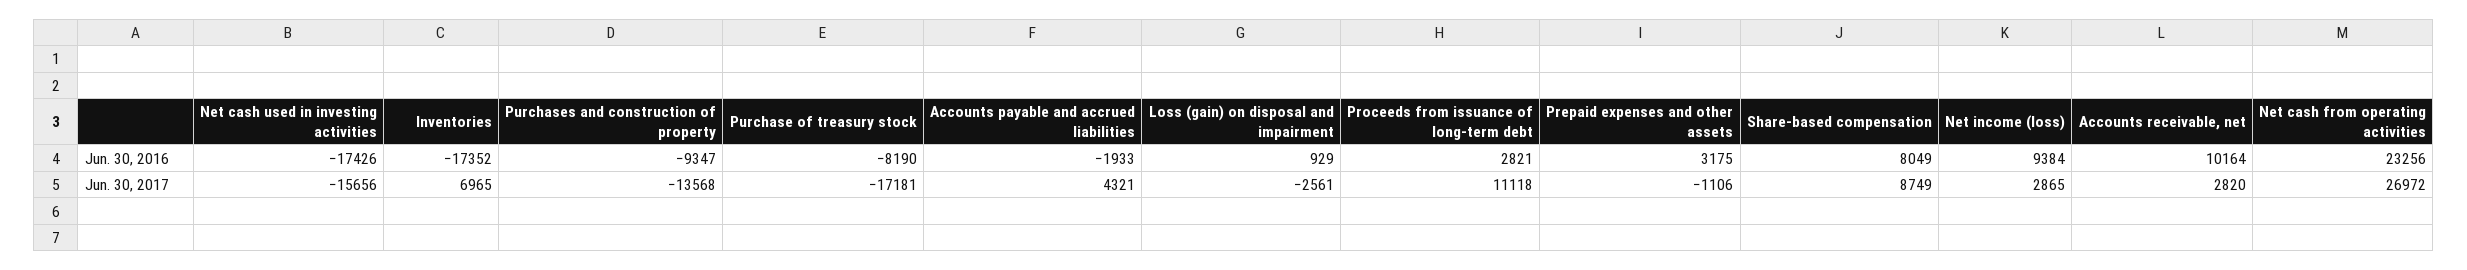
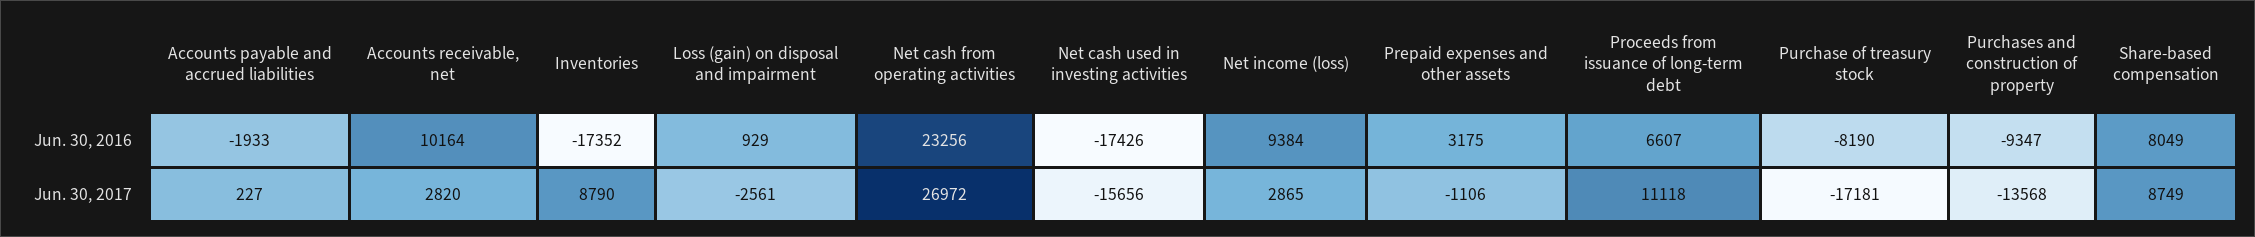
Proceeds from issuance of long-term debt, Jun. 30, 2016: 2821 -> 6607
Inventories, Jun. 30, 2017: 6965 -> 8790
Accounts payable and accrued liabilities, Jun. 30, 2017: 4321 -> 227

